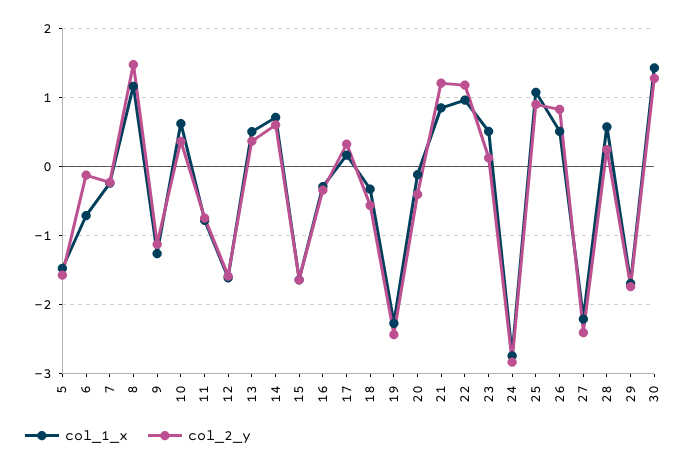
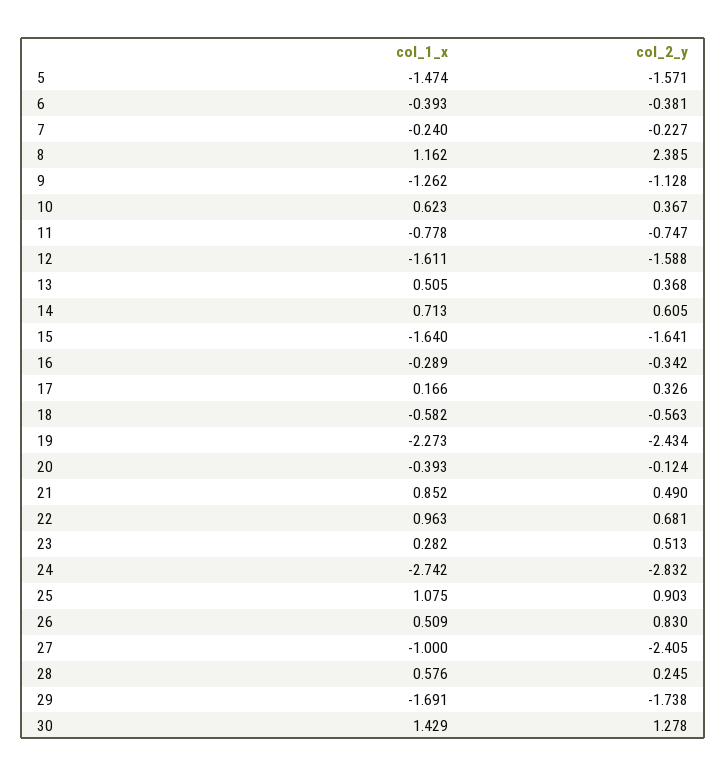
col_1_x, 6: -0.7 -> -0.393
col_2_y, 6: -0.1 -> -0.381
col_2_y, 8: 1.5 -> 2.385
col_1_x, 18: -0.3 -> -0.582
col_1_x, 20: -0.1 -> -0.393
col_2_y, 20: -0.4 -> -0.124
col_2_y, 21: 1.2 -> 0.49
col_2_y, 22: 1.2 -> 0.681
col_1_x, 23: 0.5 -> 0.282
col_2_y, 23: 0.1 -> 0.513
col_1_x, 27: -2.2 -> -1

